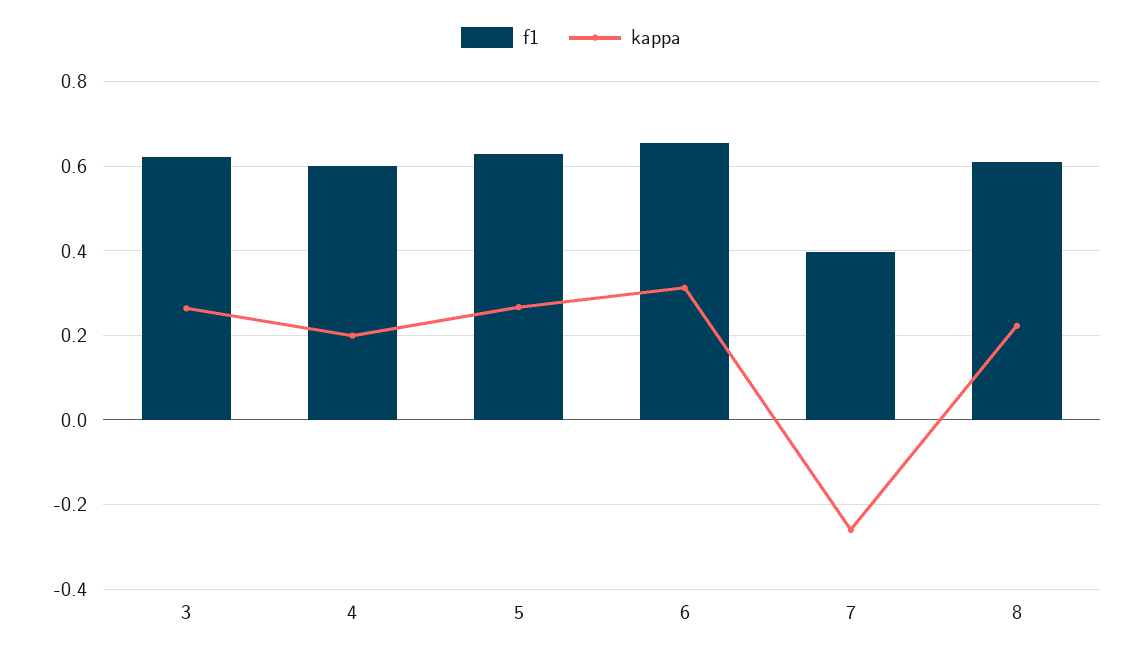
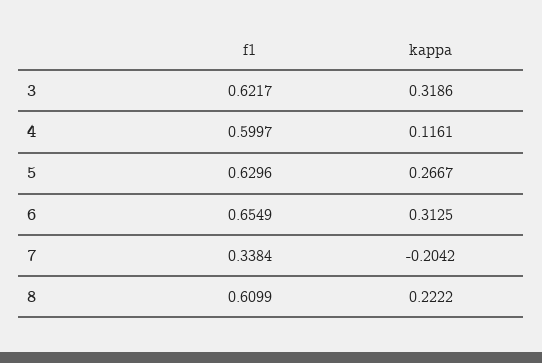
kappa, 3: 0.26 -> 0.3186
kappa, 4: 0.2 -> 0.1161
f1, 7: 0.4 -> 0.3384
kappa, 7: -0.26 -> -0.2042

